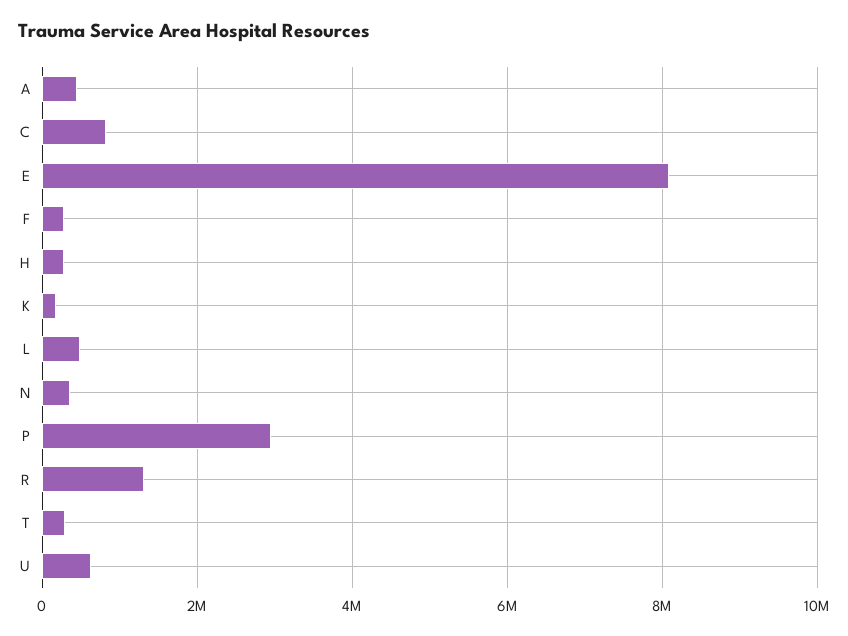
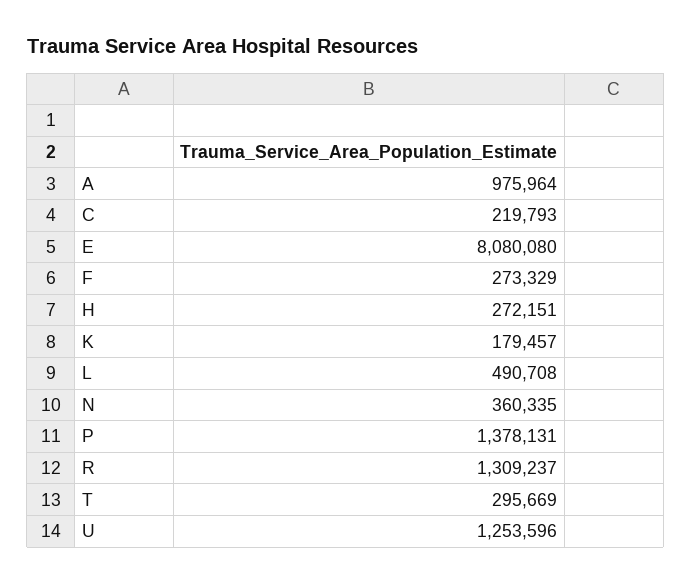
A: 400000 -> 975964
C: 800000 -> 219793
P: 3000000 -> 1378131
U: 600000 -> 1253596

